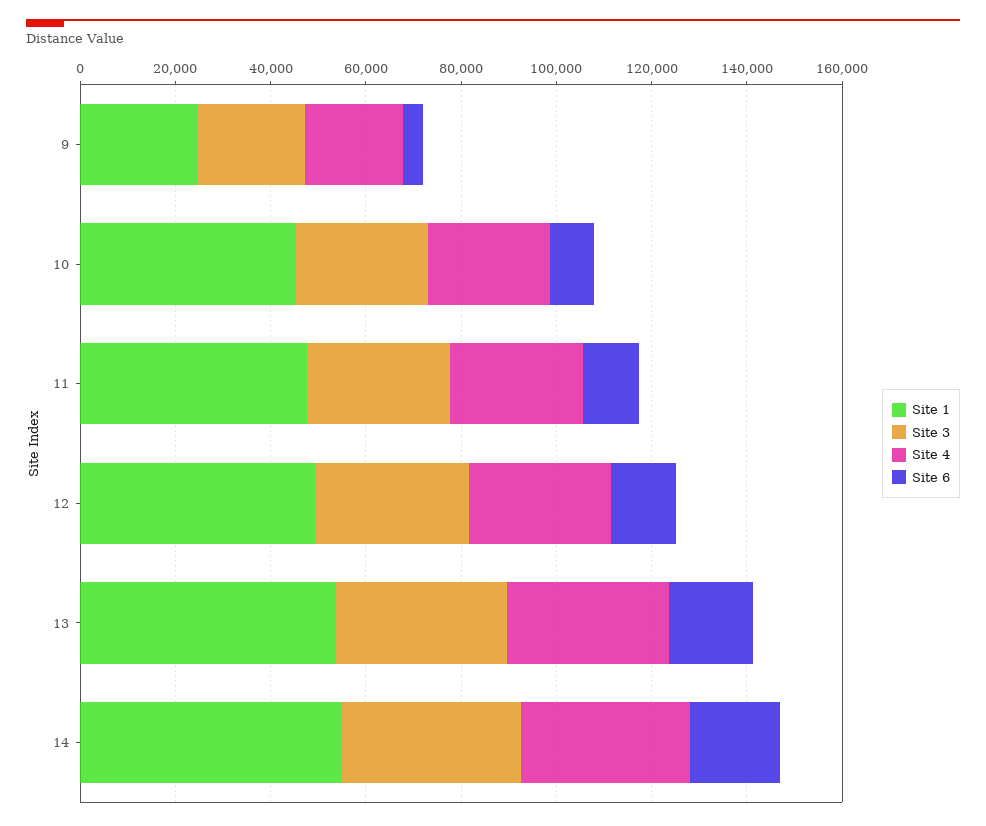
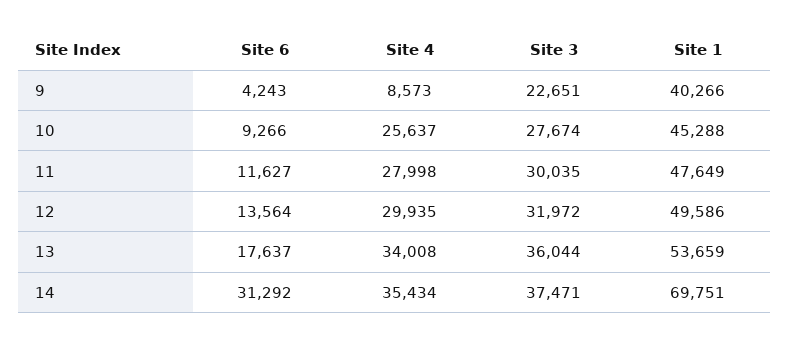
Site 1, 9: 25000 -> 40266
Site 4, 9: 20000 -> 8573
Site 1, 14: 55000 -> 69751
Site 6, 14: 20000 -> 31292

